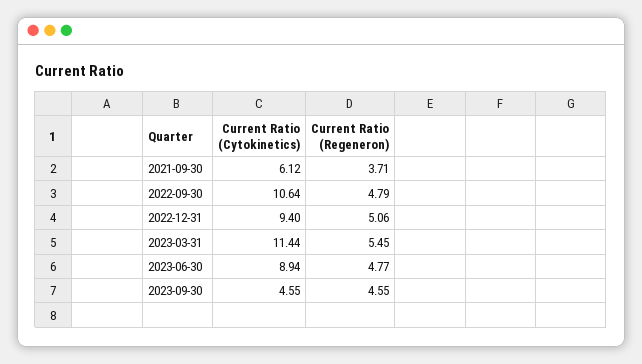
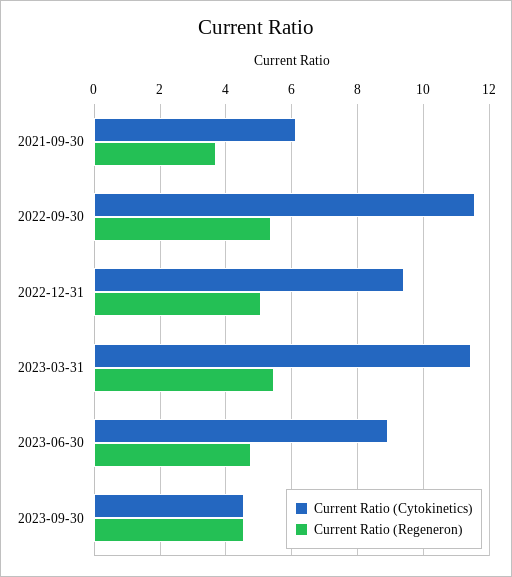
Current Ratio (Cytokinetics), 2022-09-30: 10.64 -> 11.6
Current Ratio (Regeneron), 2022-09-30: 4.79 -> 5.4

